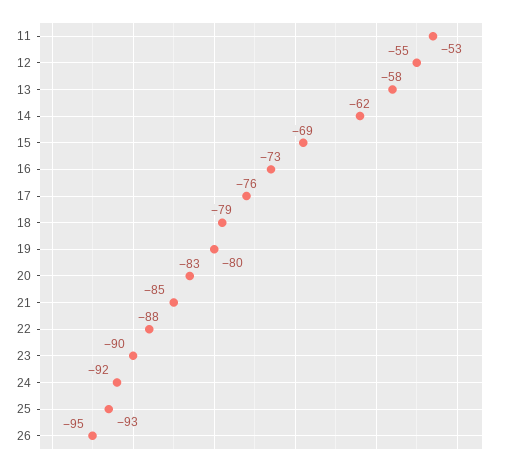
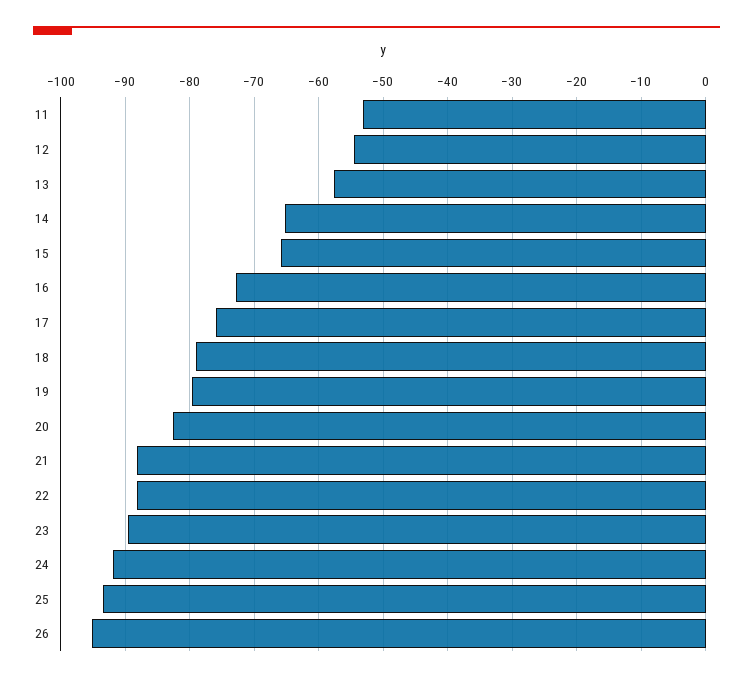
14: -62 -> -65
15: -69 -> -66
21: -85 -> -88

